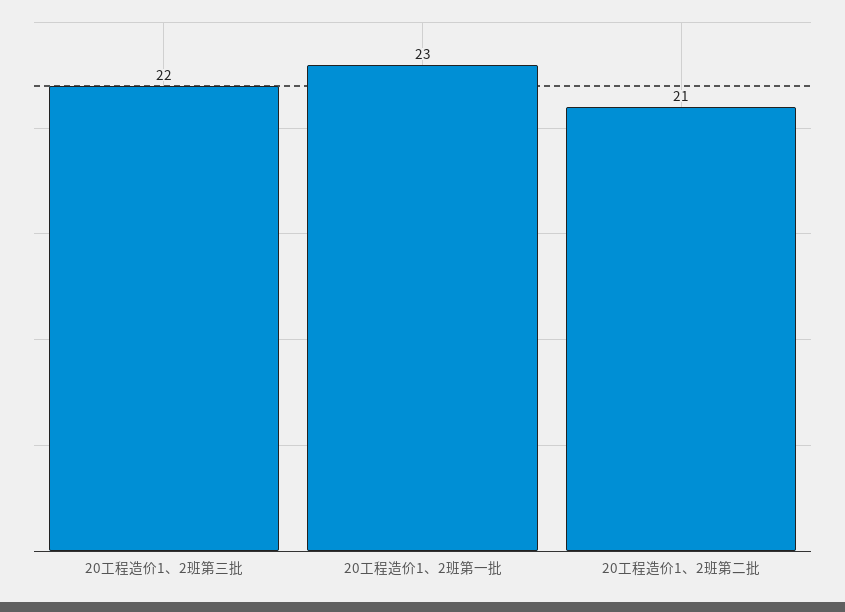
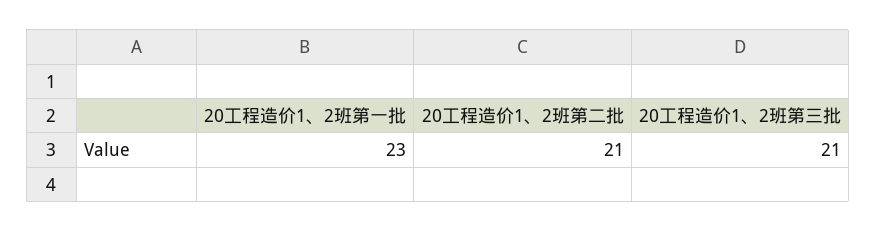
20工程造价1、2班第三批: 22 -> 21

